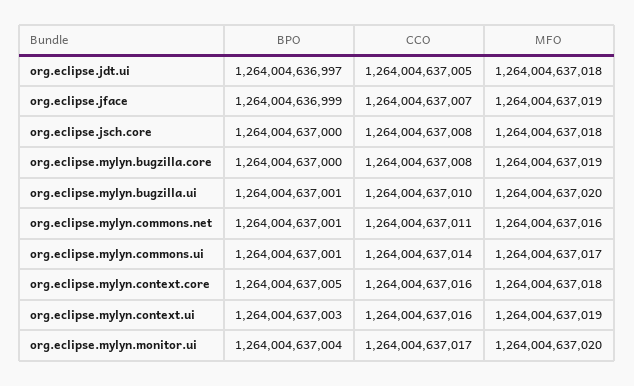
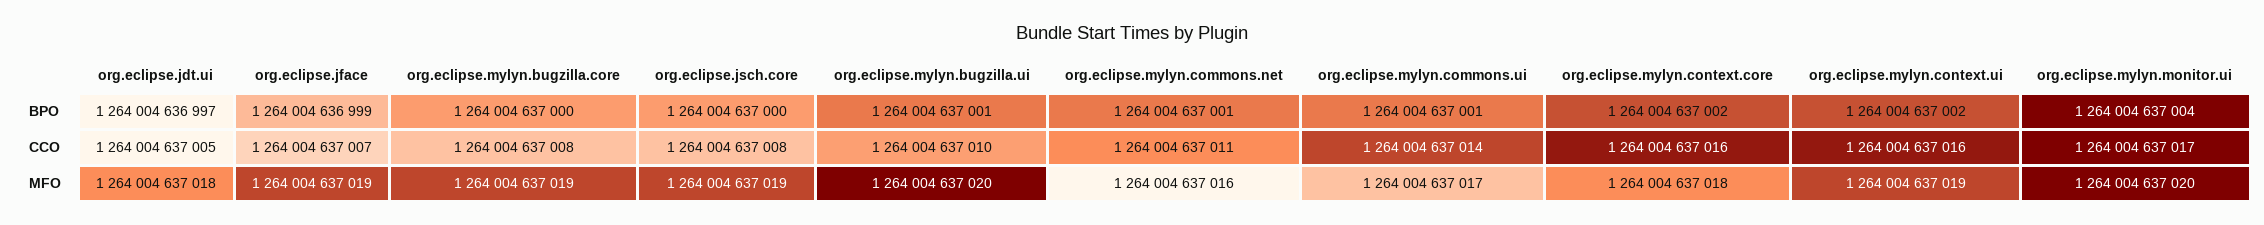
MFO, org.eclipse.jsch.core: 1264004637018 -> 1264004637019
BPO, org.eclipse.mylyn.context.core: 1264004637005 -> 1264004637002
BPO, org.eclipse.mylyn.context.ui: 1264004637003 -> 1264004637002

